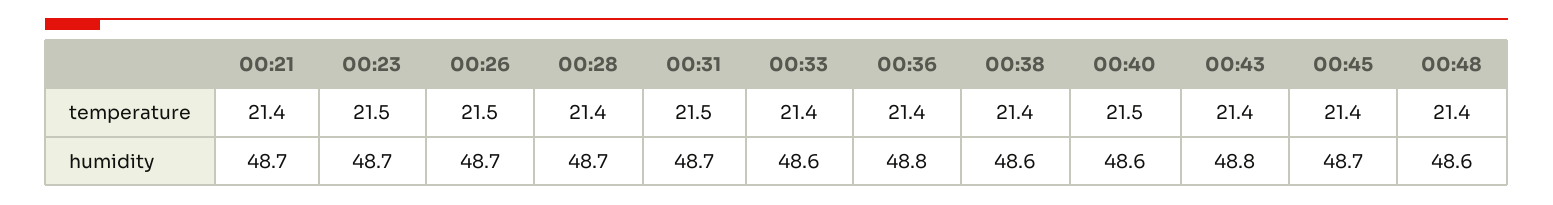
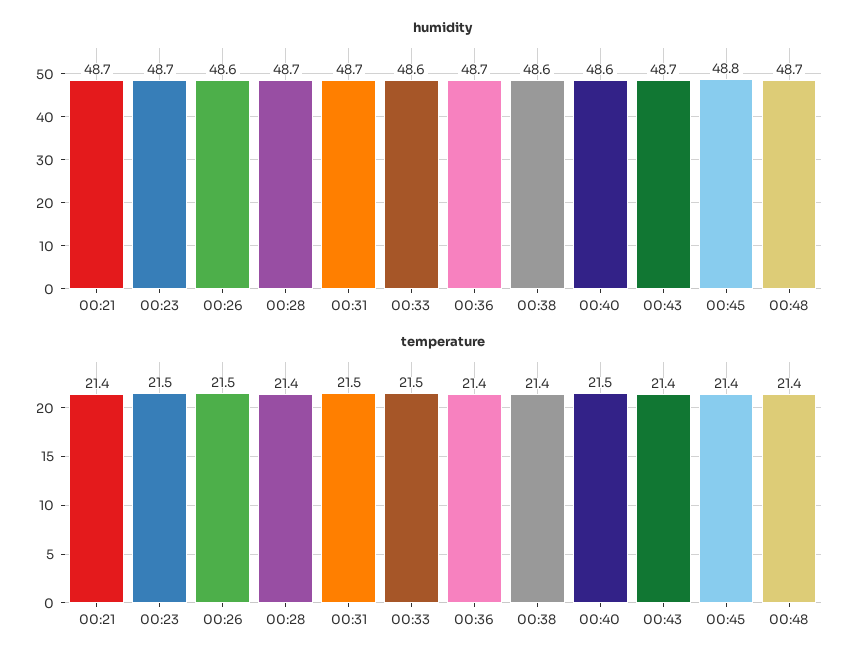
temperature, 00:33: 21.4 -> 21.5
humidity, 00:26: 48.7 -> 48.6
humidity, 00:36: 48.8 -> 48.7
humidity, 00:43: 48.8 -> 48.7
humidity, 00:45: 48.7 -> 48.8
humidity, 00:48: 48.6 -> 48.7

